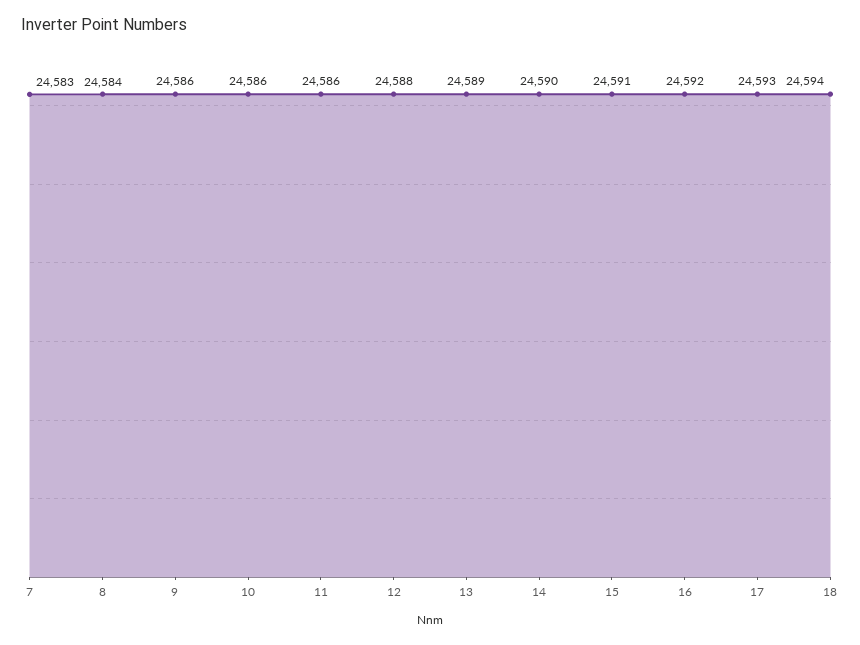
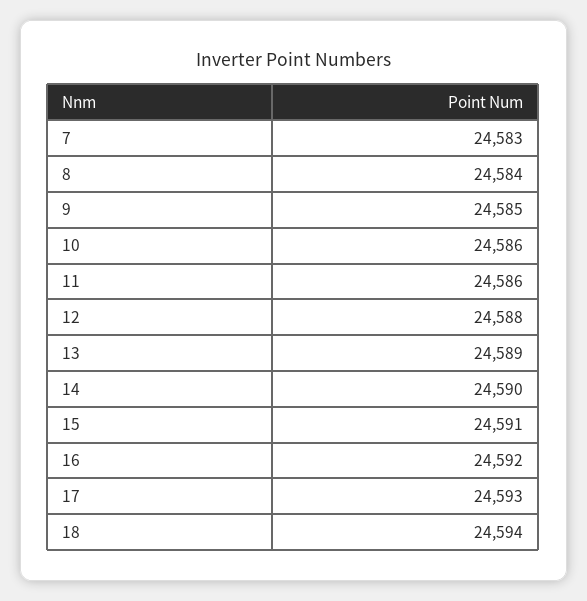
9: 24586 -> 24585

